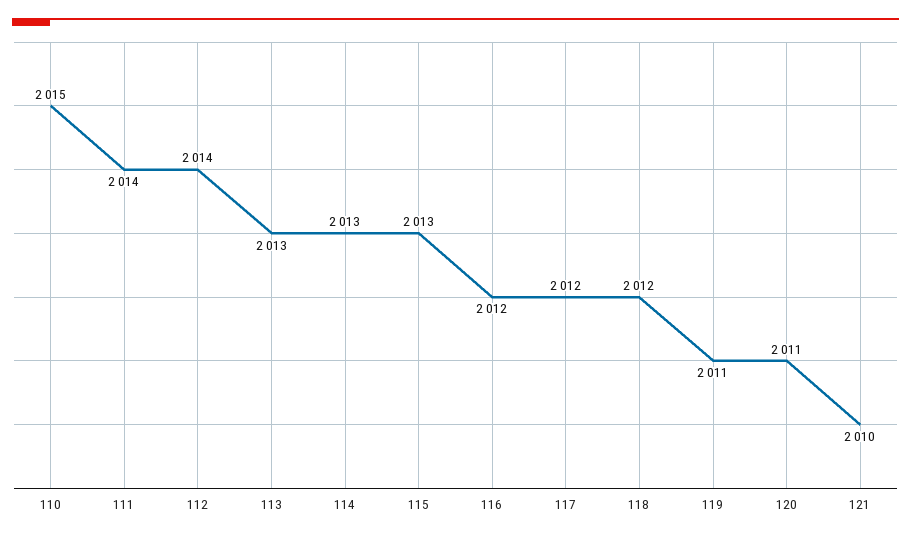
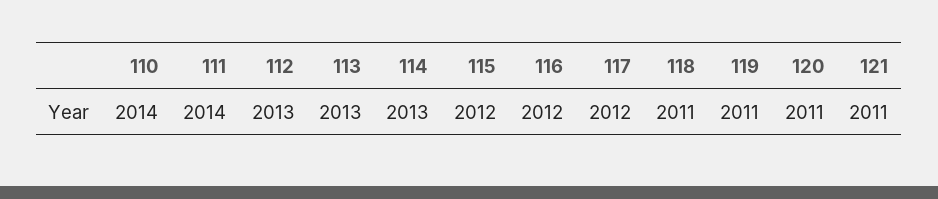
110: 2015 -> 2014
112: 2014 -> 2013
115: 2013 -> 2012
118: 2012 -> 2011
121: 2010 -> 2011

